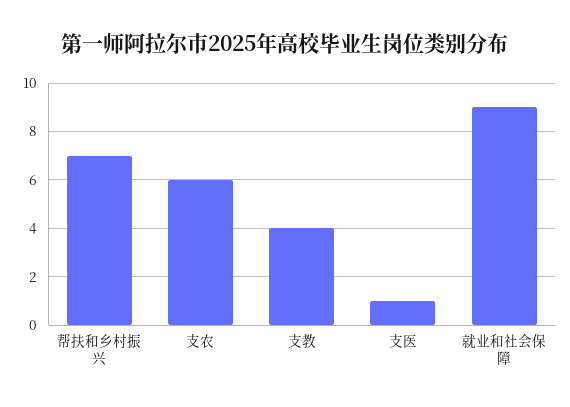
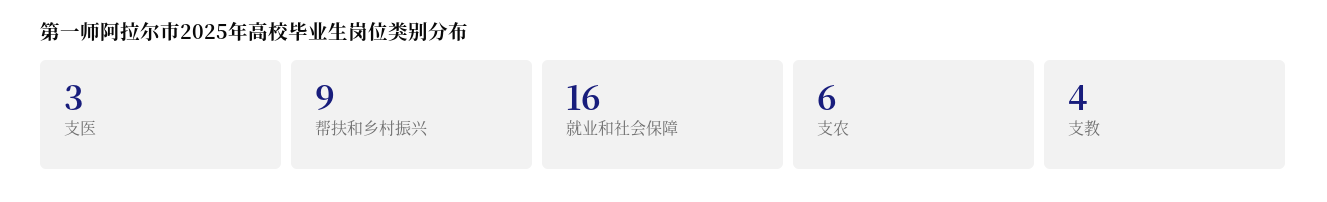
帮扶和乡村振兴: 7 -> 9
支医: 1 -> 3
就业和社会保障: 9 -> 16

